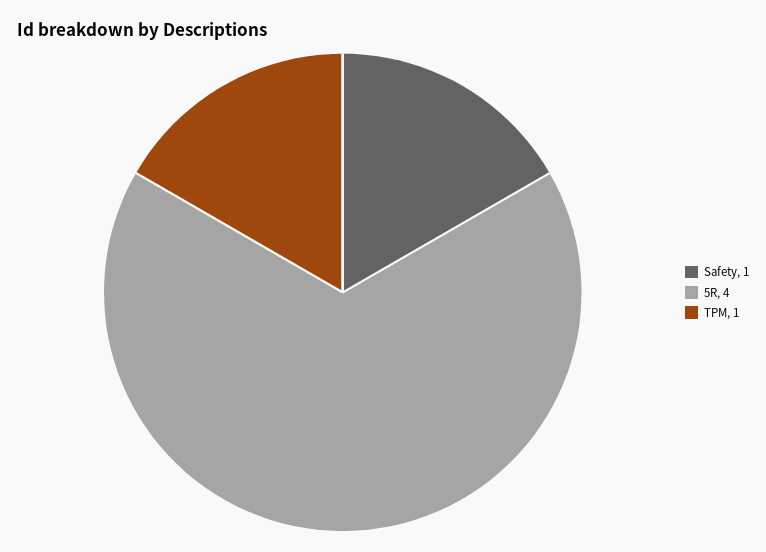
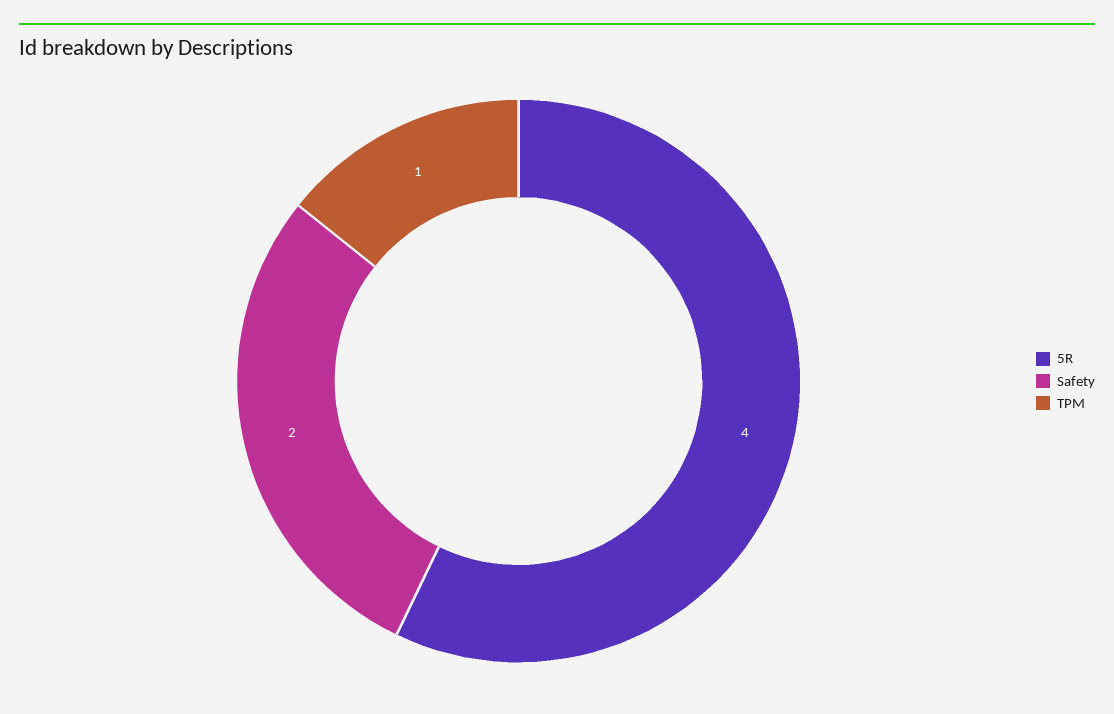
Safety: 1 -> 2

